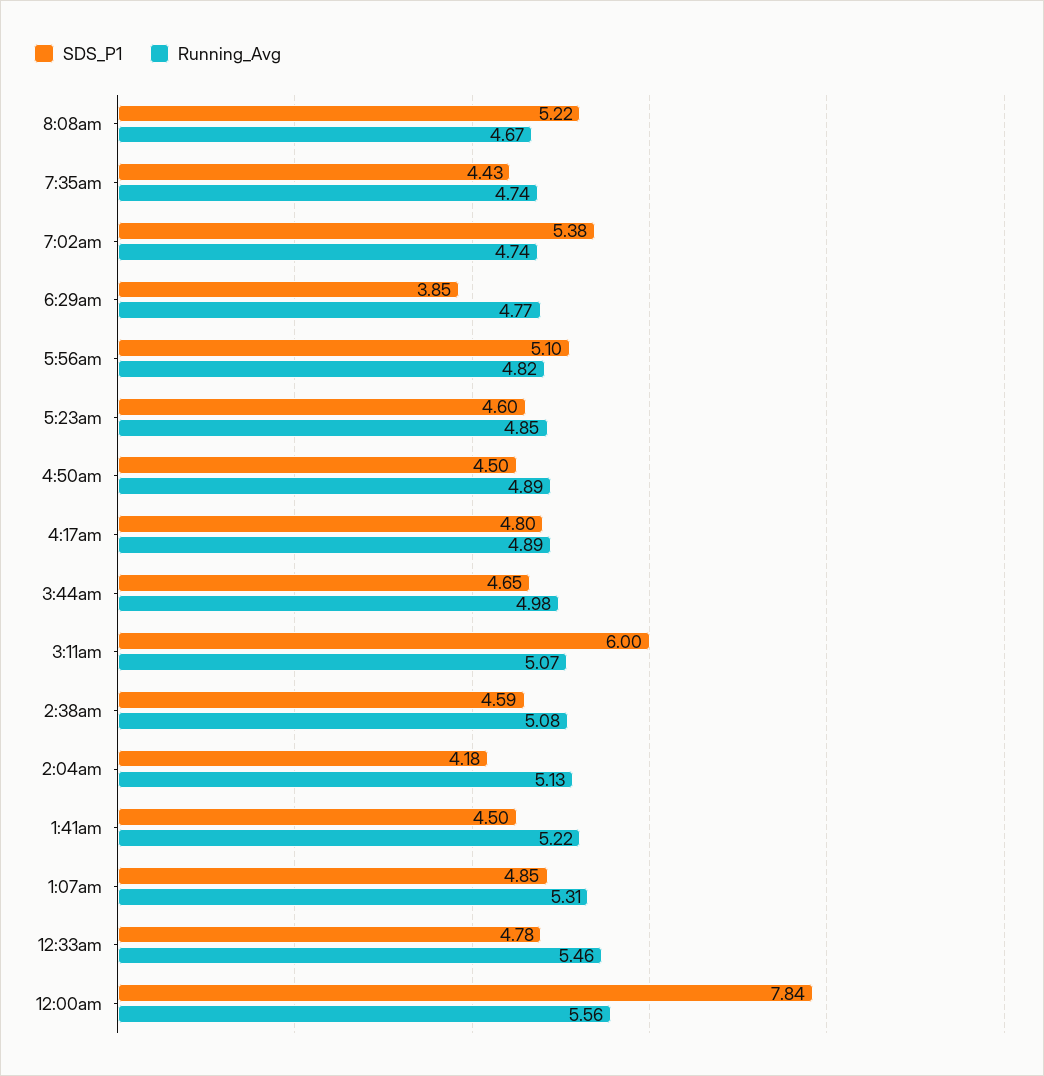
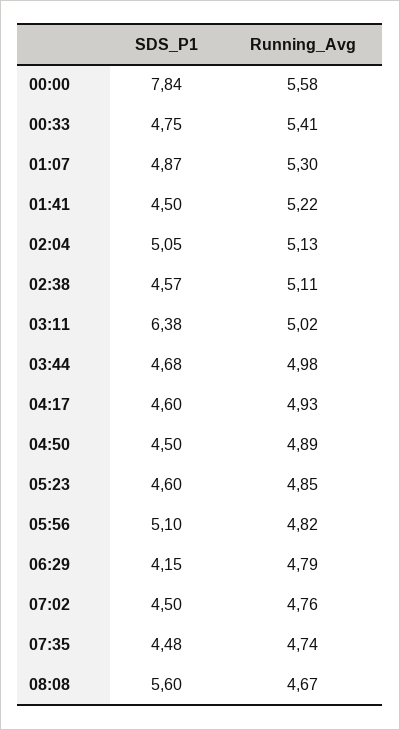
SDS_P1, 8:08am: 5.22 -> 5.6
SDS_P1, 7:35am: 4.43 -> 4.48
SDS_P1, 7:02am: 5.38 -> 4.5
Running_Avg, 7:02am: 4.74 -> 4.76
SDS_P1, 6:29am: 3.85 -> 4.15
Running_Avg, 6:29am: 4.77 -> 4.79
SDS_P1, 4:17am: 4.8 -> 4.6
Running_Avg, 4:17am: 4.89 -> 4.93
SDS_P1, 3:44am: 4.65 -> 4.68
SDS_P1, 3:11am: 6 -> 6.38
Running_Avg, 3:11am: 5.07 -> 5.02
SDS_P1, 2:38am: 4.59 -> 4.57
Running_Avg, 2:38am: 5.08 -> 5.11
SDS_P1, 2:04am: 4.18 -> 5.05
SDS_P1, 1:07am: 4.85 -> 4.87
Running_Avg, 1:07am: 5.31 -> 5.3
SDS_P1, 12:33am: 4.78 -> 4.75
Running_Avg, 12:33am: 5.46 -> 5.41
Running_Avg, 12:00am: 5.56 -> 5.58

